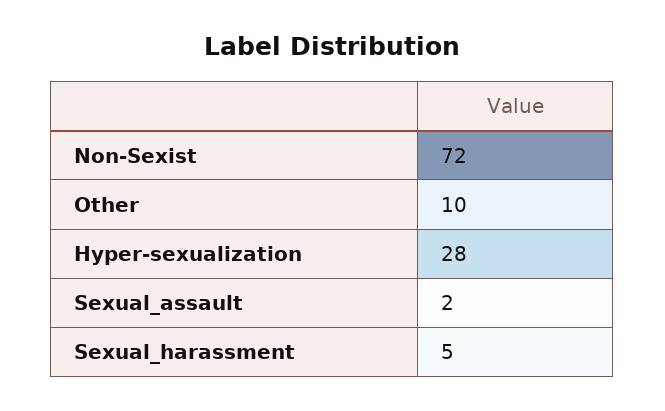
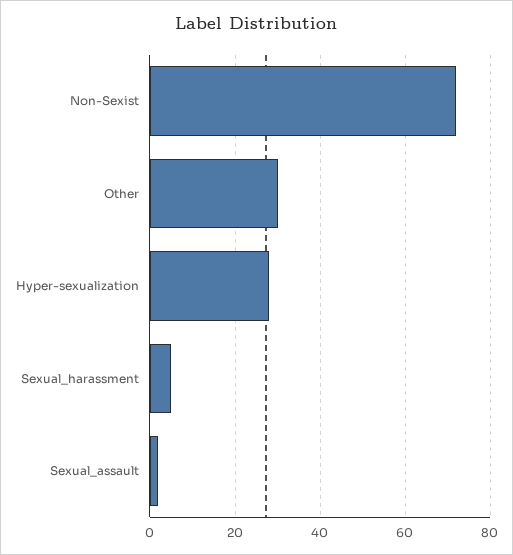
Other: 10 -> 30

